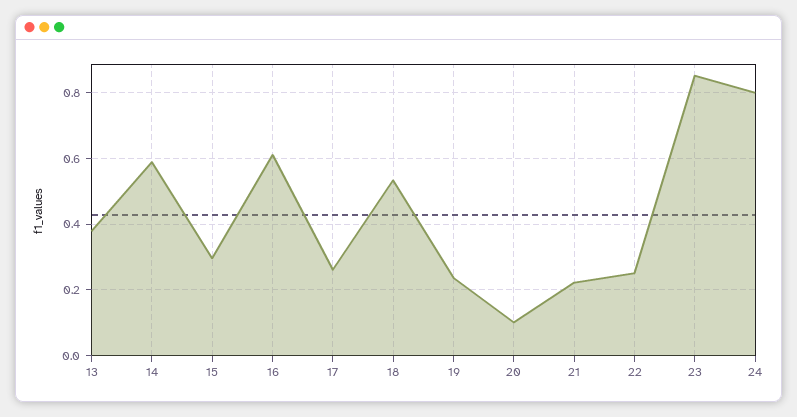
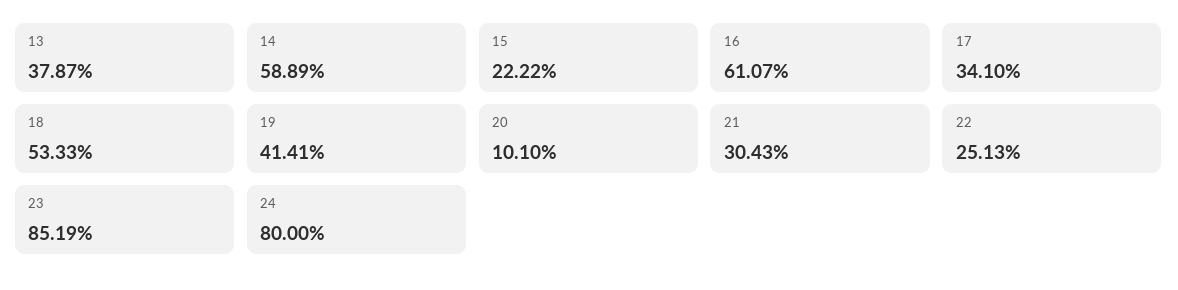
15: 0.3 -> 0.2222
17: 0.26 -> 0.341
19: 0.24 -> 0.4141
21: 0.22 -> 0.3043

